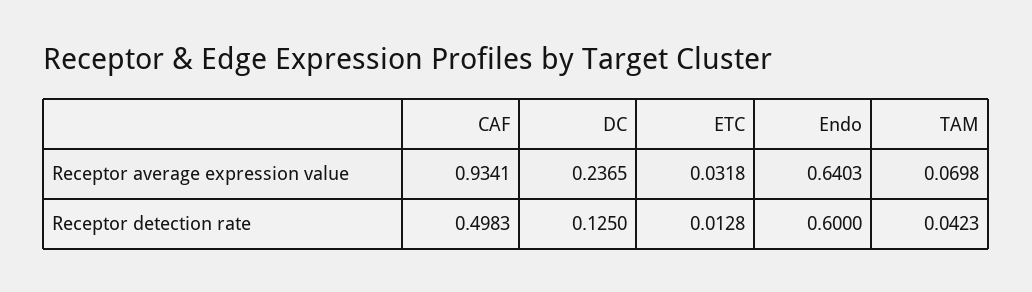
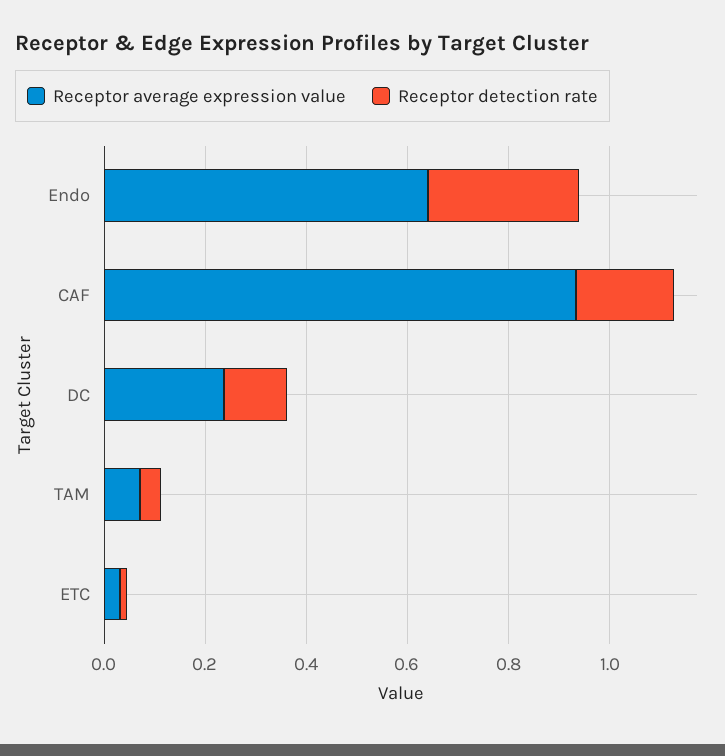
Receptor detection rate, CAF: 0.4983 -> 0.2
Receptor detection rate, Endo: 0.6 -> 0.3

